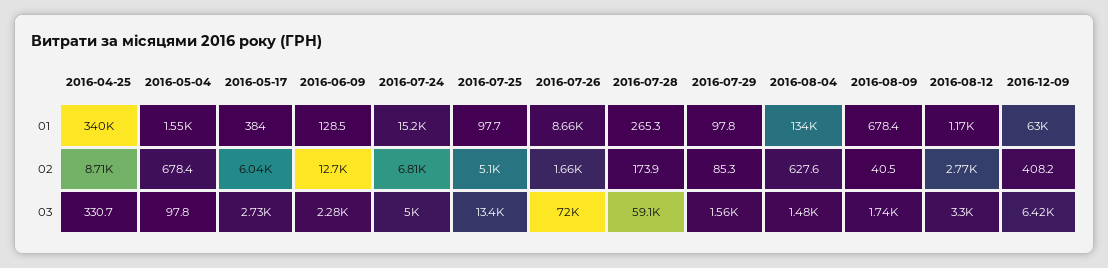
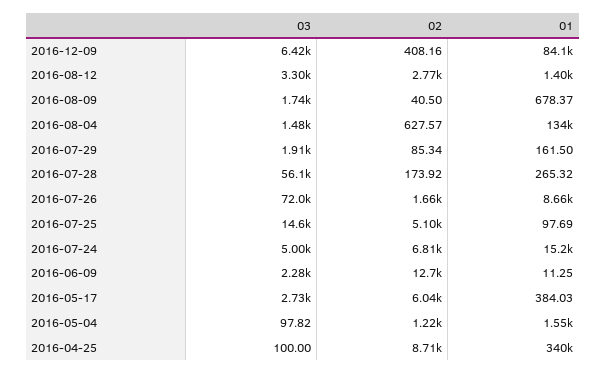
2016-06-09, 01: 128.5 -> 11.25
2016-07-29, 01: 97.8 -> 161.5
2016-08-12, 01: 1170 -> 1400
2016-12-09, 01: 63000 -> 84100
2016-05-04, 02: 678.4 -> 1220
2016-04-25, 03: 330.7 -> 100
2016-07-25, 03: 13400 -> 14600
2016-07-28, 03: 59100 -> 56100
2016-07-29, 03: 1560 -> 1910

